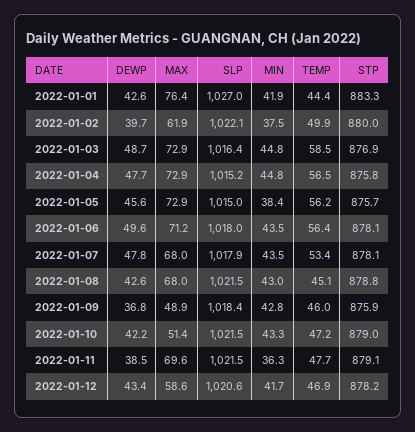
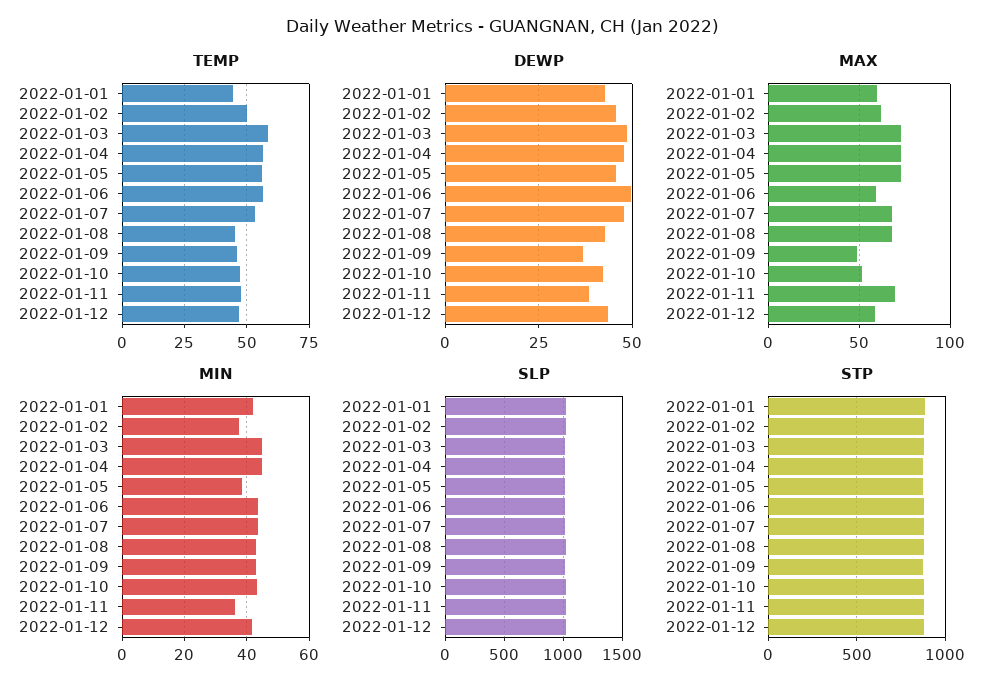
MAX, 2022-01-01: 76.4 -> 60
DEWP, 2022-01-02: 39.7 -> 45
MAX, 2022-01-06: 71.2 -> 60

